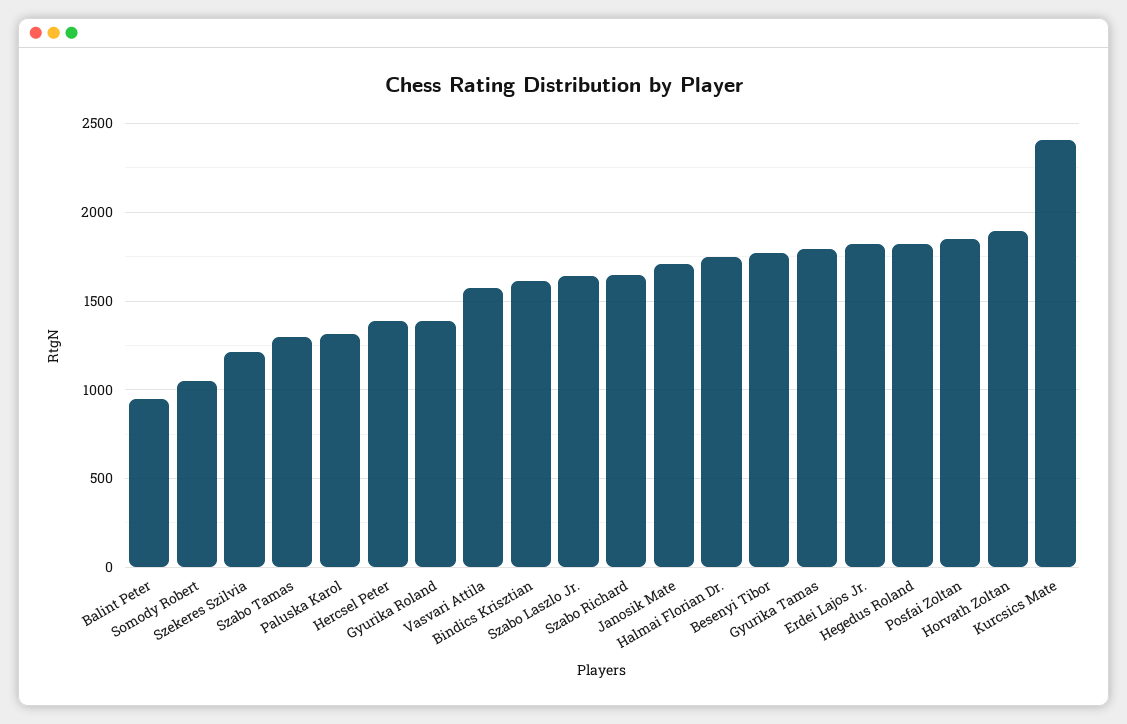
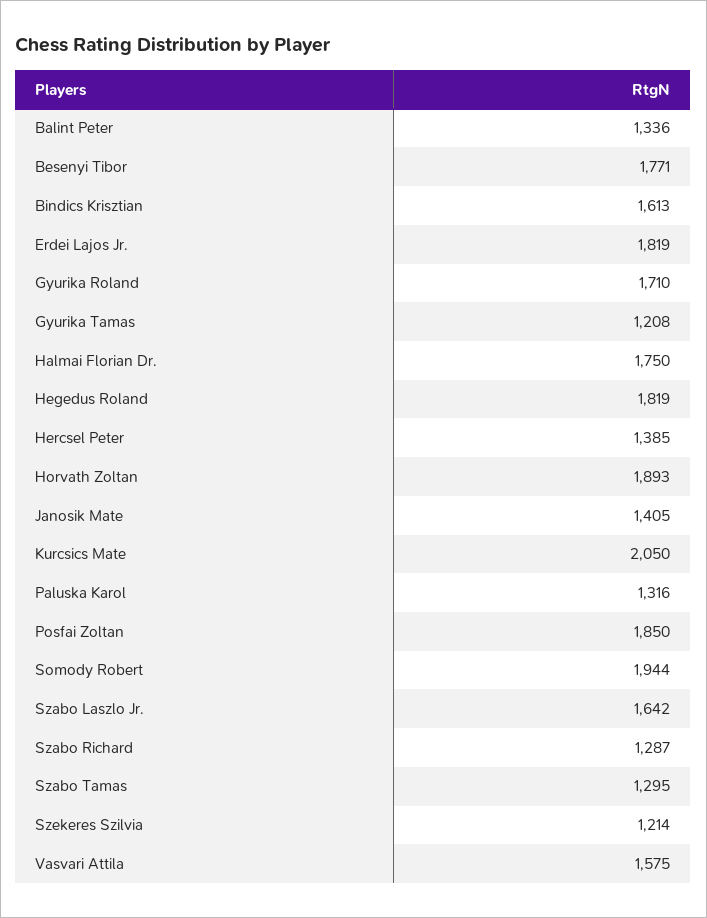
Balint Peter: 950 -> 1336
Somody Robert: 1050 -> 1944
Gyurika Roland: 1400 -> 1710
Szabo Richard: 1650 -> 1287
Janosik Mate: 1700 -> 1405
Gyurika Tamas: 1800 -> 1208
Kurcsics Mate: 2400 -> 2050

